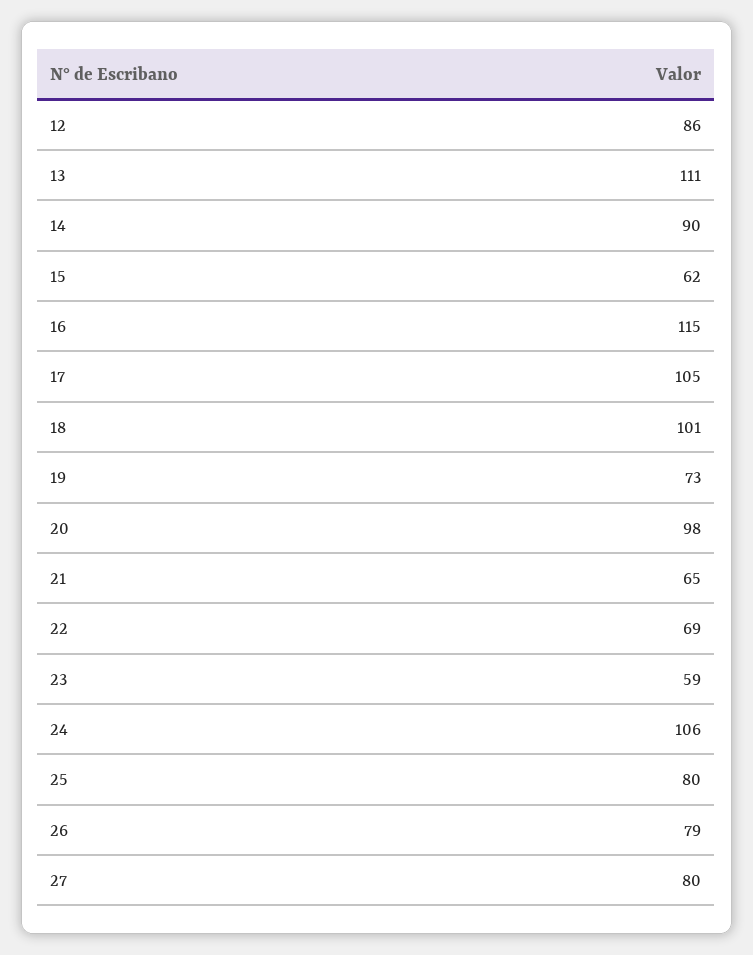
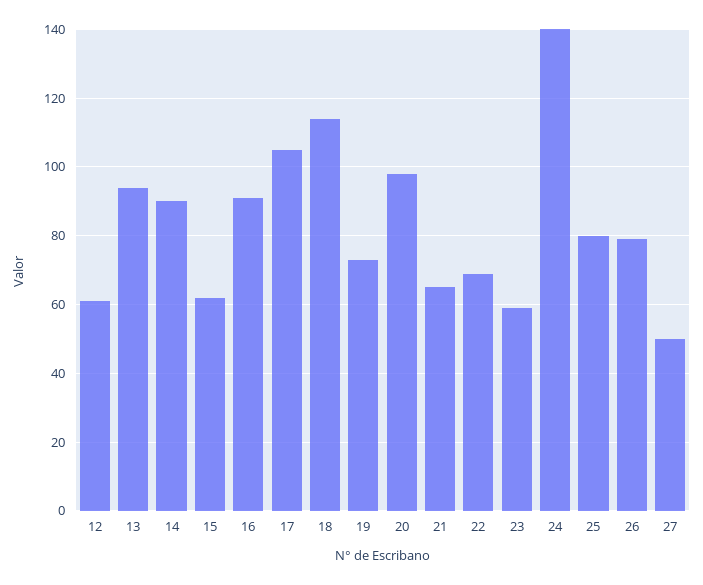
12: 86 -> 60
13: 111 -> 95
16: 115 -> 90
18: 101 -> 115
24: 106 -> 140
27: 80 -> 50

